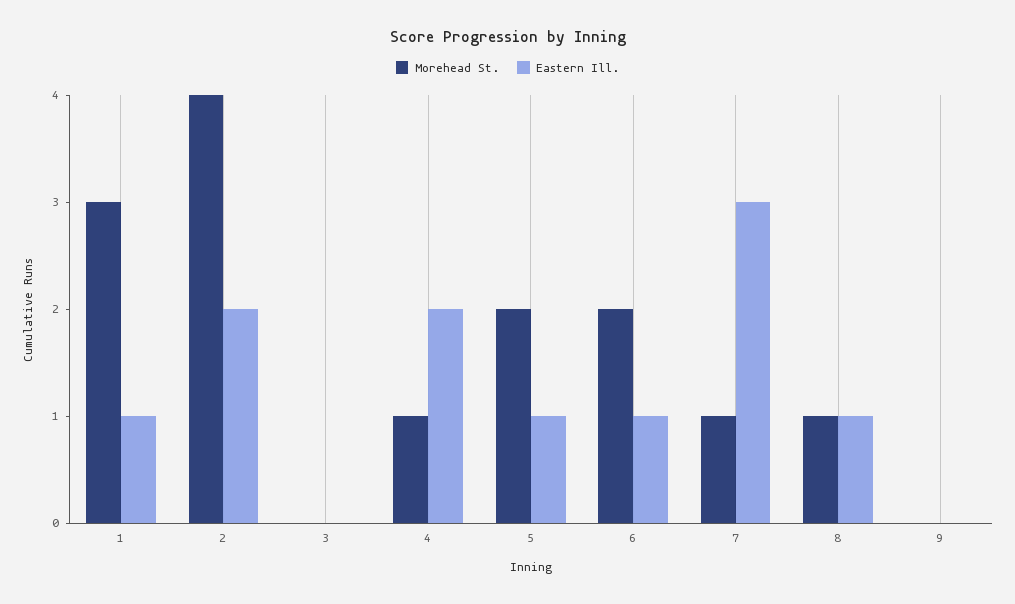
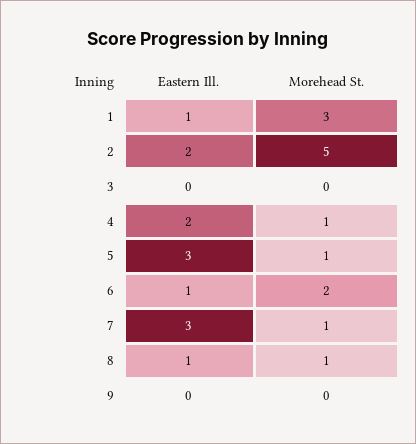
Morehead St., 2: 4 -> 5
Morehead St., 5: 2 -> 1
Eastern Ill., 5: 1 -> 3

